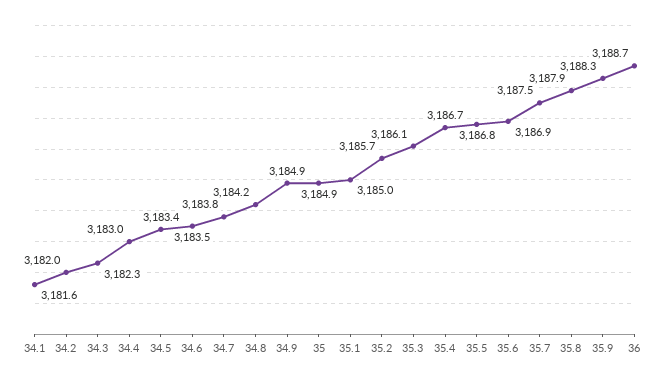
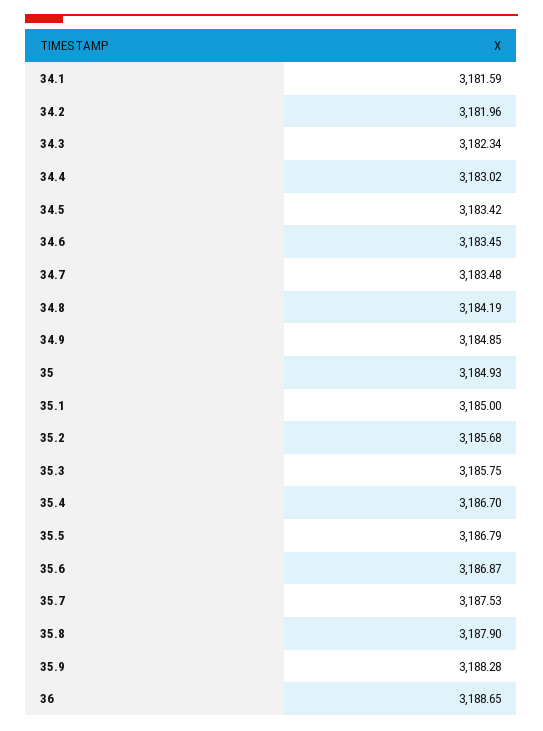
34.7: 3183.8 -> 3183.48
35.3: 3186.1 -> 3185.75

